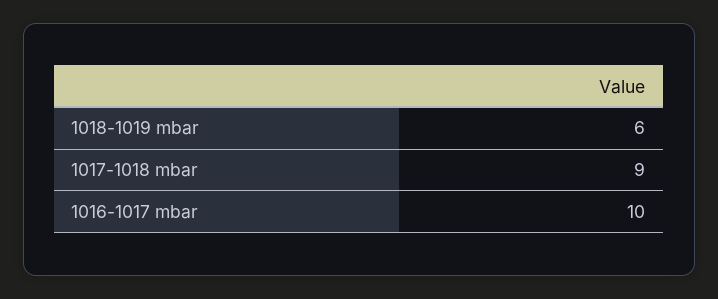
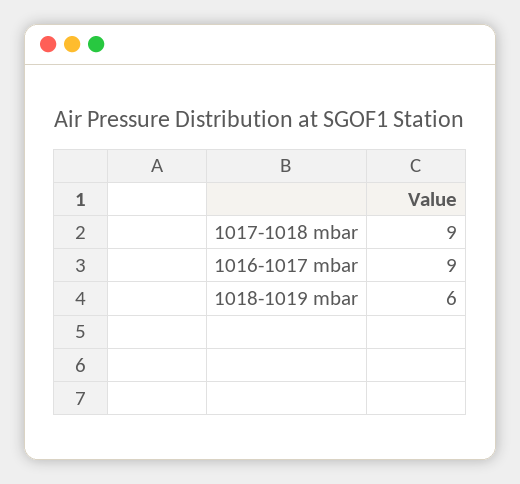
1016-1017 mbar: 10 -> 9

